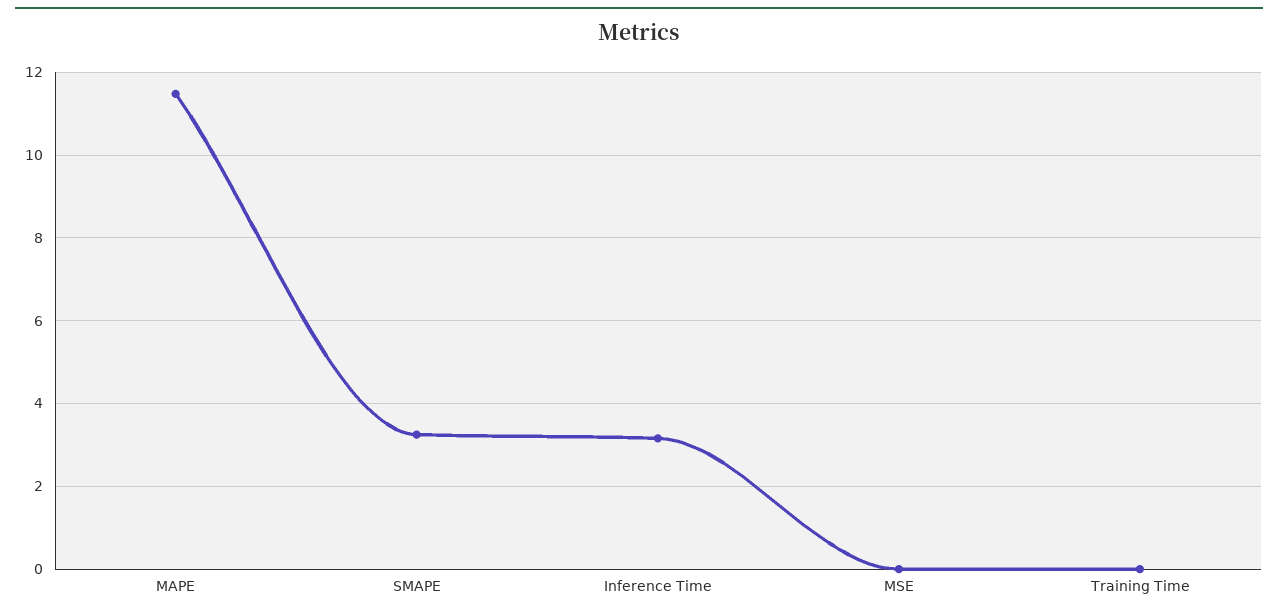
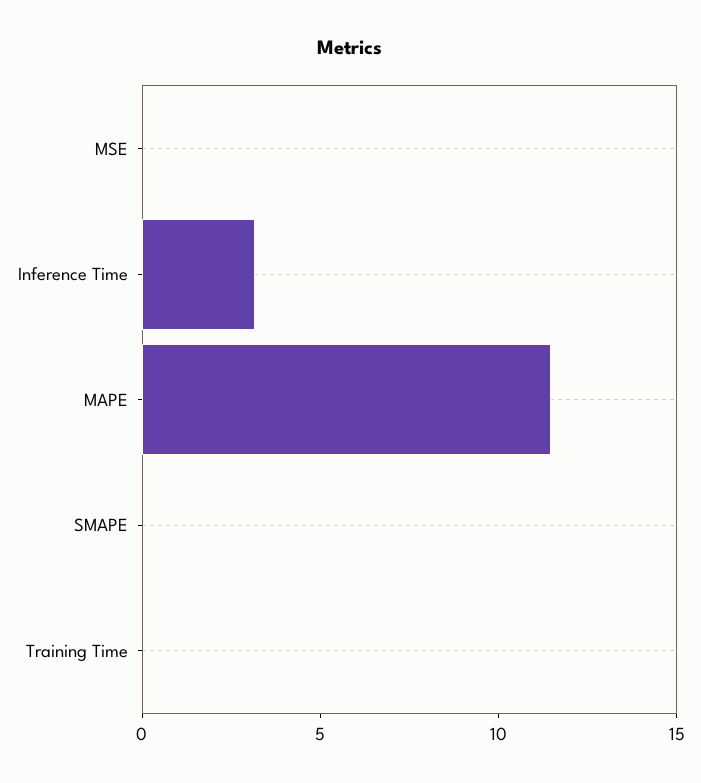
SMAPE: 3.2 -> 0

